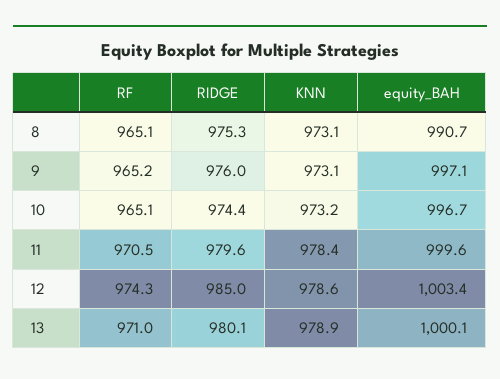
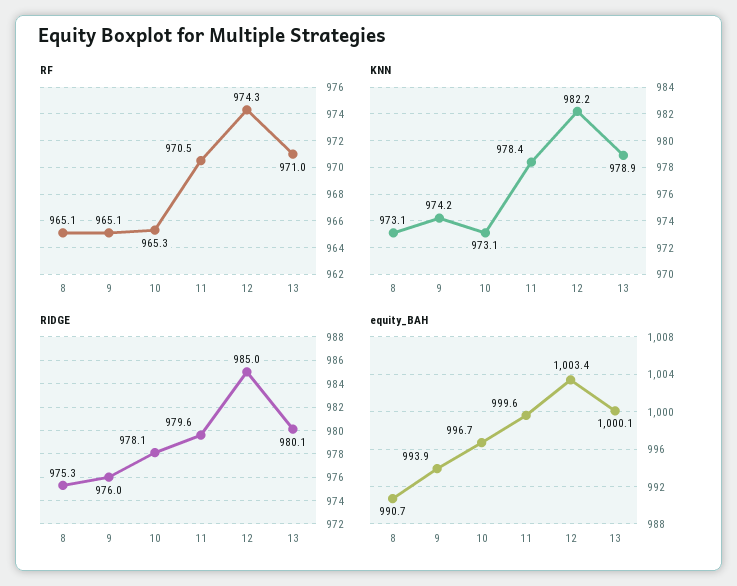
RF, 9: 965.2 -> 965.1
KNN, 9: 973.1 -> 974.2
equity_BAH, 9: 997.1 -> 993.9
RF, 10: 965.1 -> 965.3
RIDGE, 10: 974.4 -> 978.1
KNN, 10: 973.2 -> 973.1
KNN, 12: 978.6 -> 982.2

